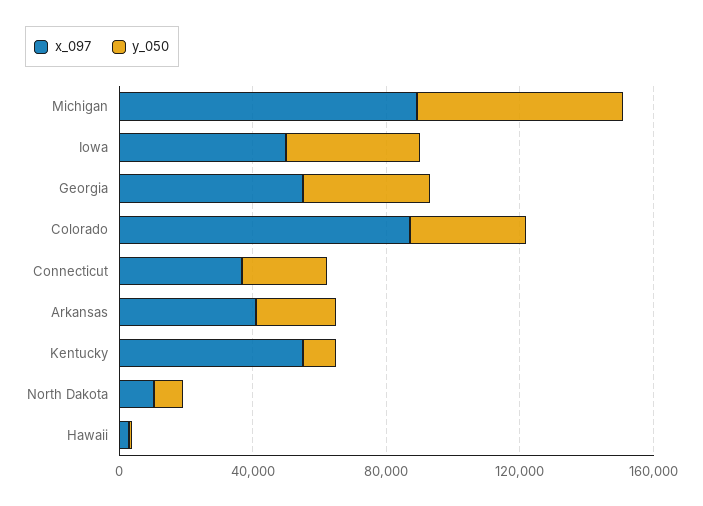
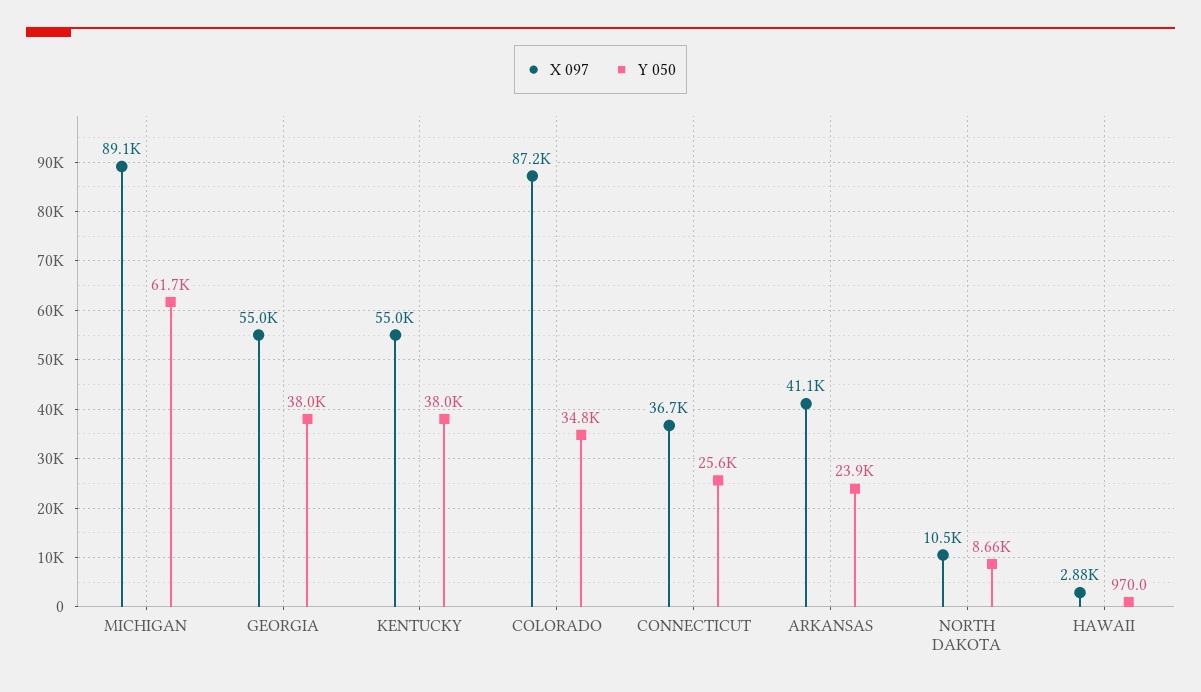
x_097, Iowa: 50000 -> none
y_050, Iowa: 40000 -> none
y_050, Kentucky: 10000 -> 38000

